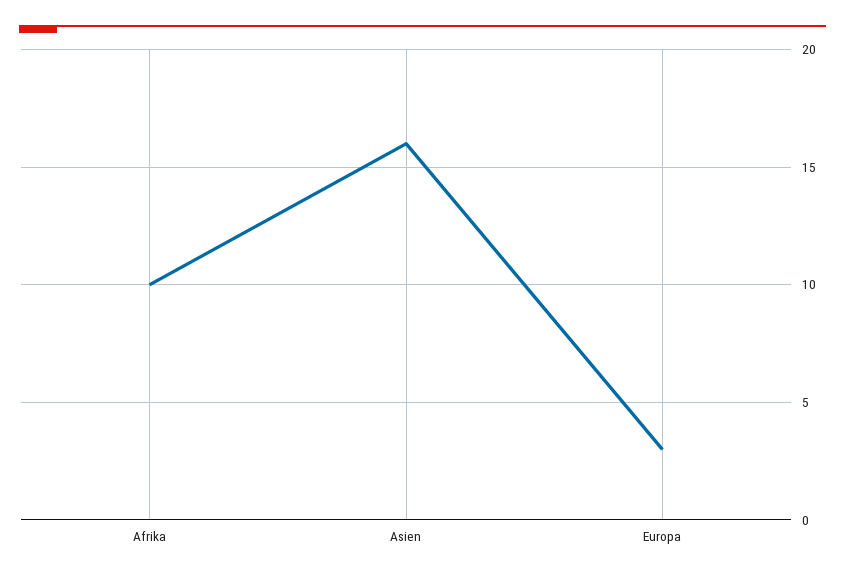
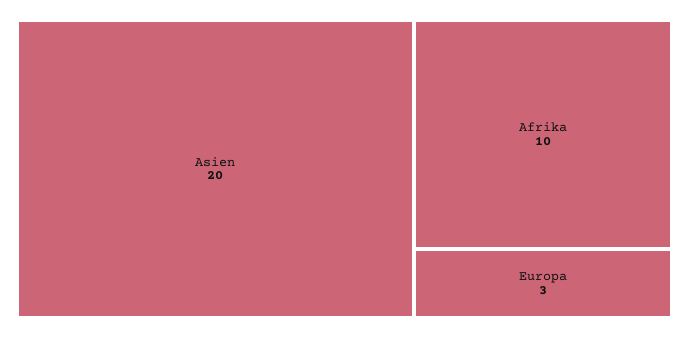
Asien: 16 -> 20

